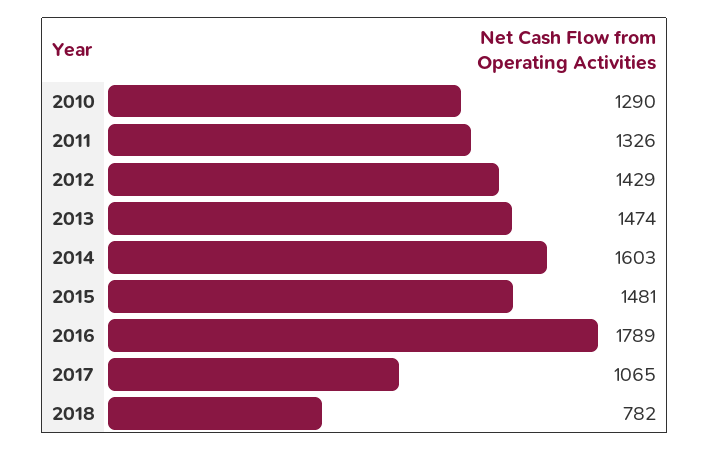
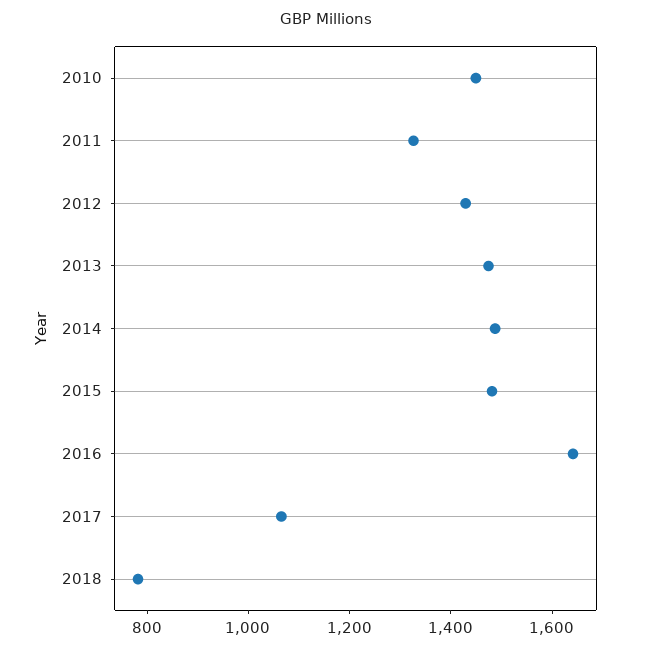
2010: 1290 -> 1450
2014: 1603 -> 1500
2016: 1789 -> 1650

